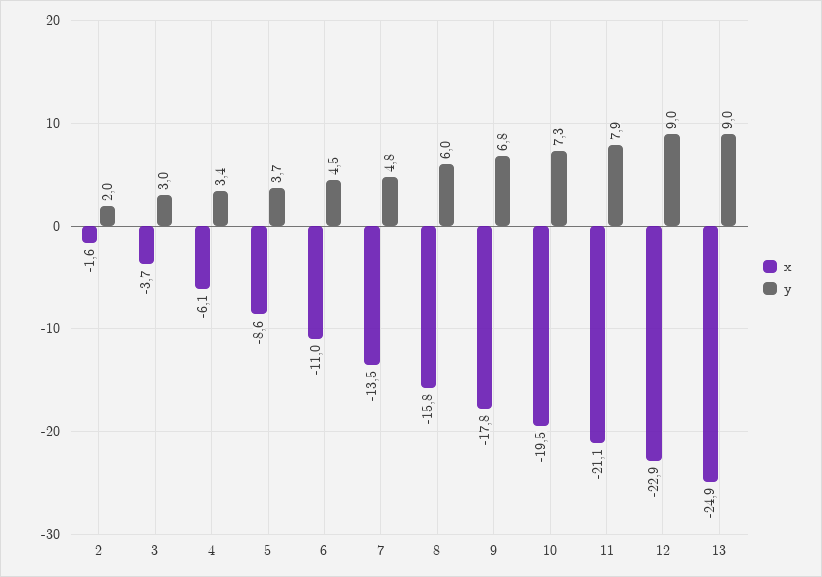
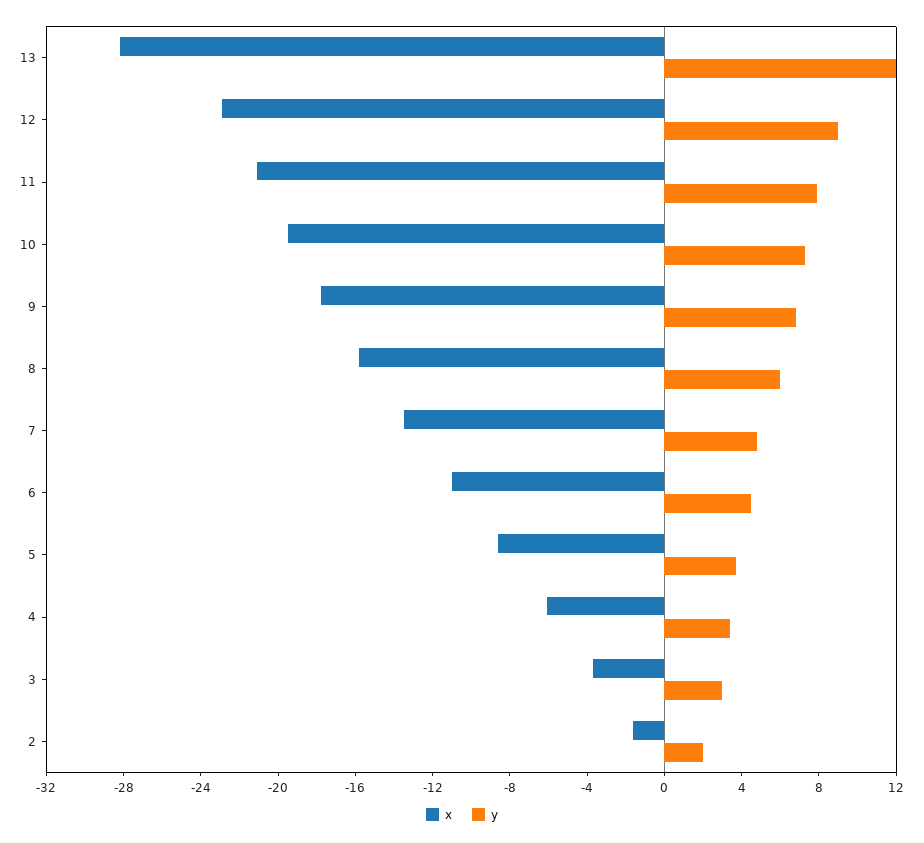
x, 13: -24.9 -> -28
y, 13: 9 -> 12

